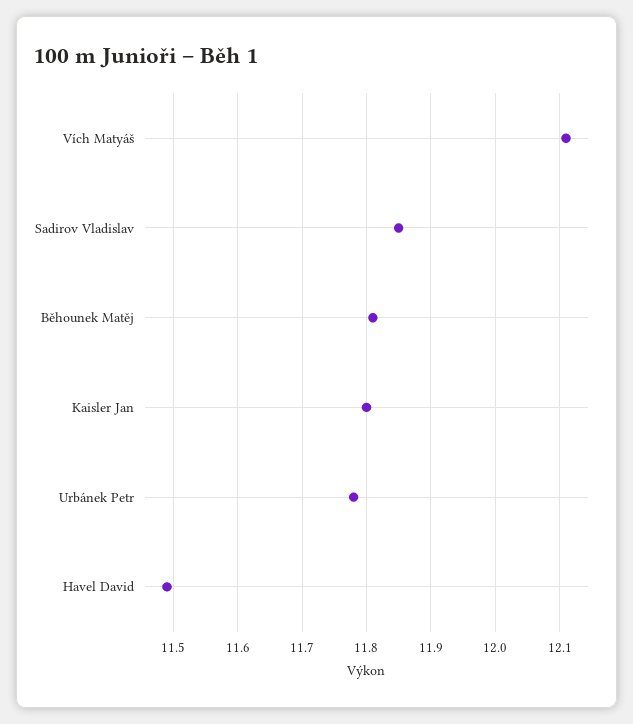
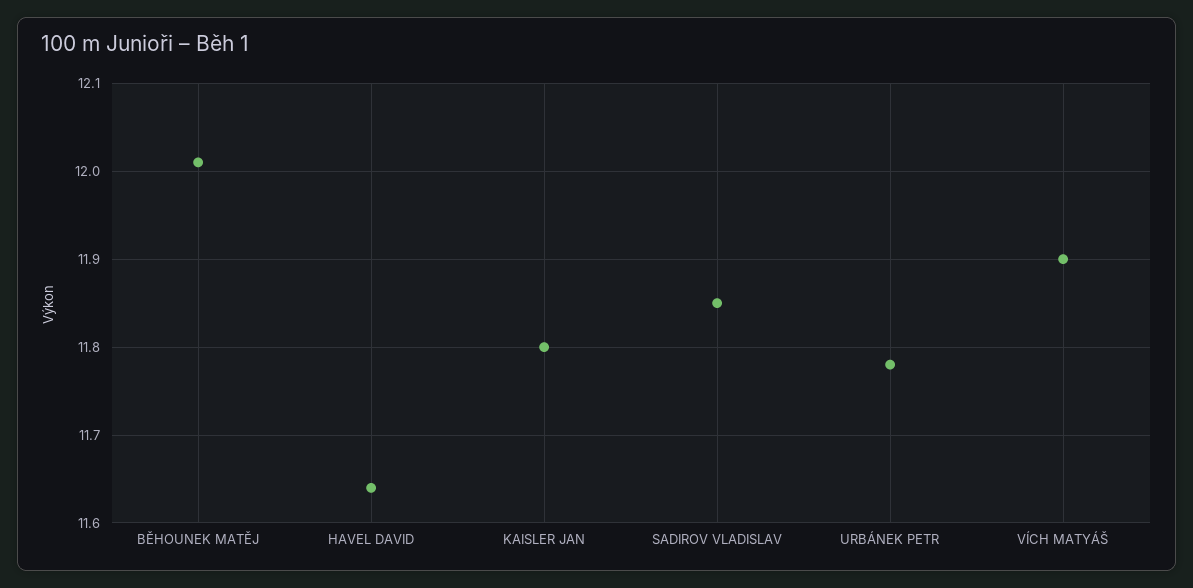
Vích Matyáš: 12.11 -> 11.9
Běhounek Matěj: 11.81 -> 12.01
Havel David: 11.49 -> 11.64

